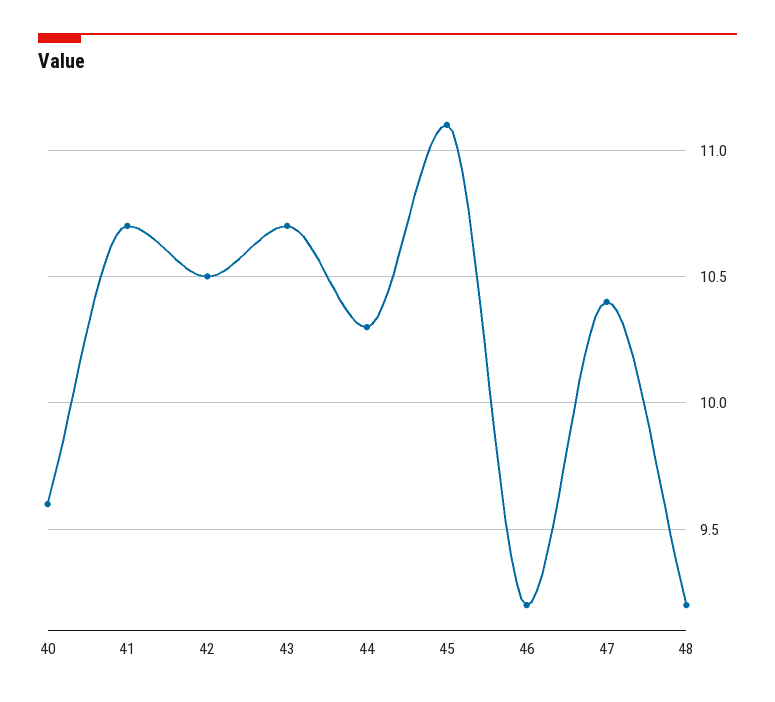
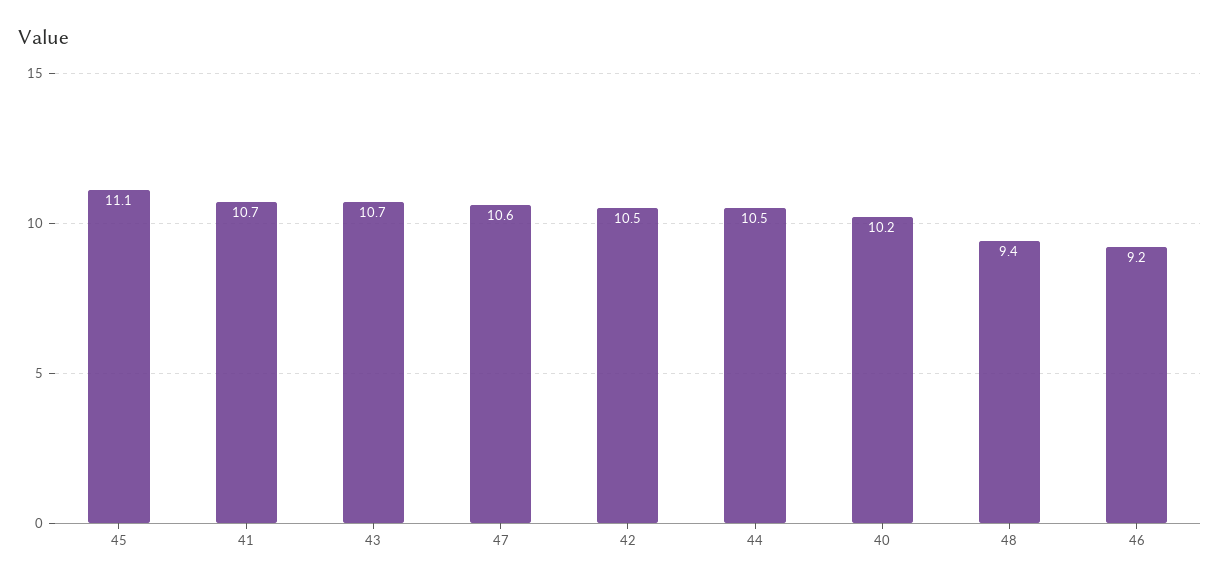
40: 9.6 -> 10.2
44: 10.3 -> 10.5
47: 10.4 -> 10.6
48: 9.2 -> 9.4

